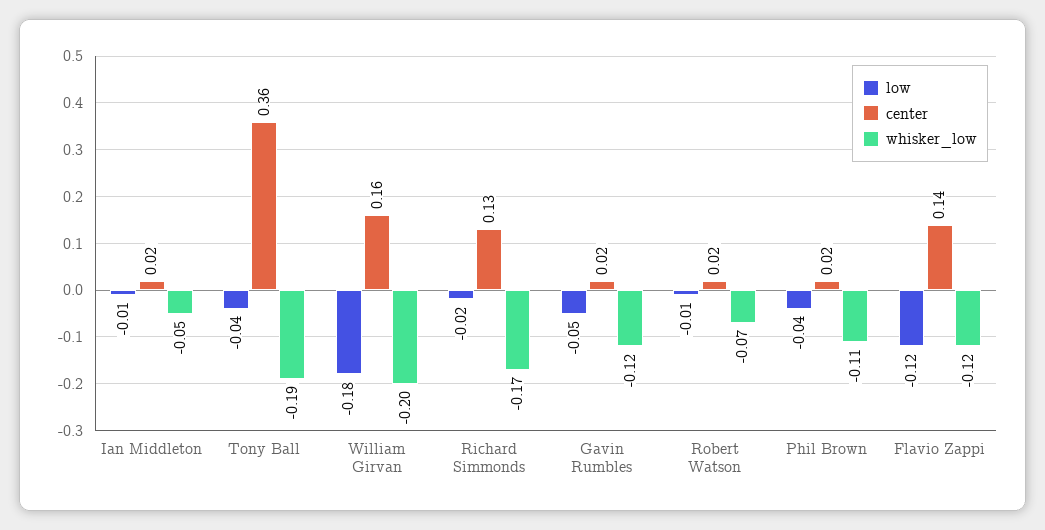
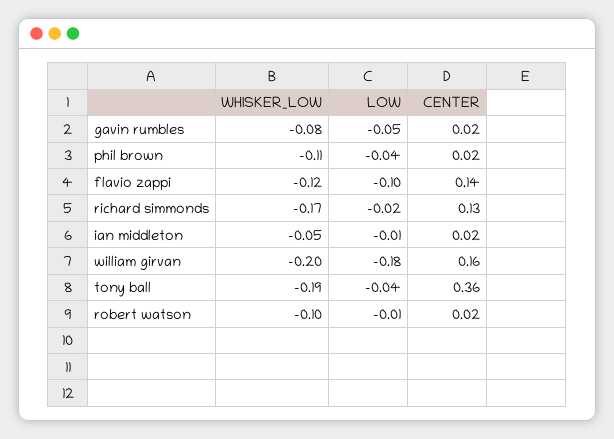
whisker_low, Gavin Rumbles: -0.12 -> -0.08
whisker_low, Robert Watson: -0.07 -> -0.1
low, Flavio Zappi: -0.12 -> -0.1

